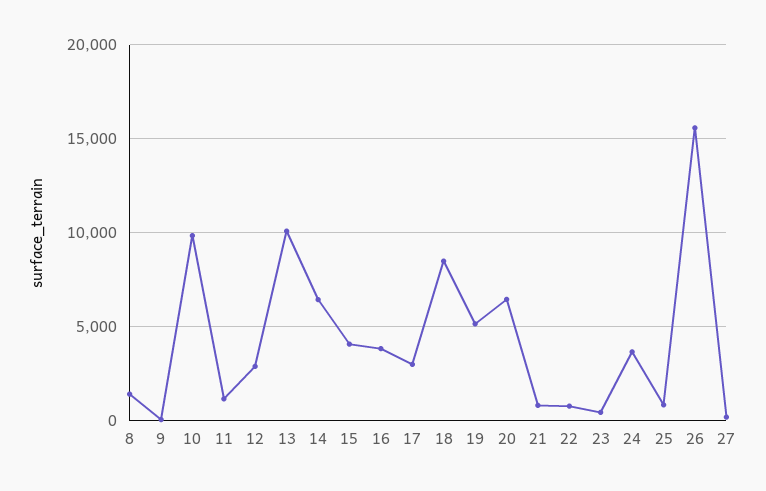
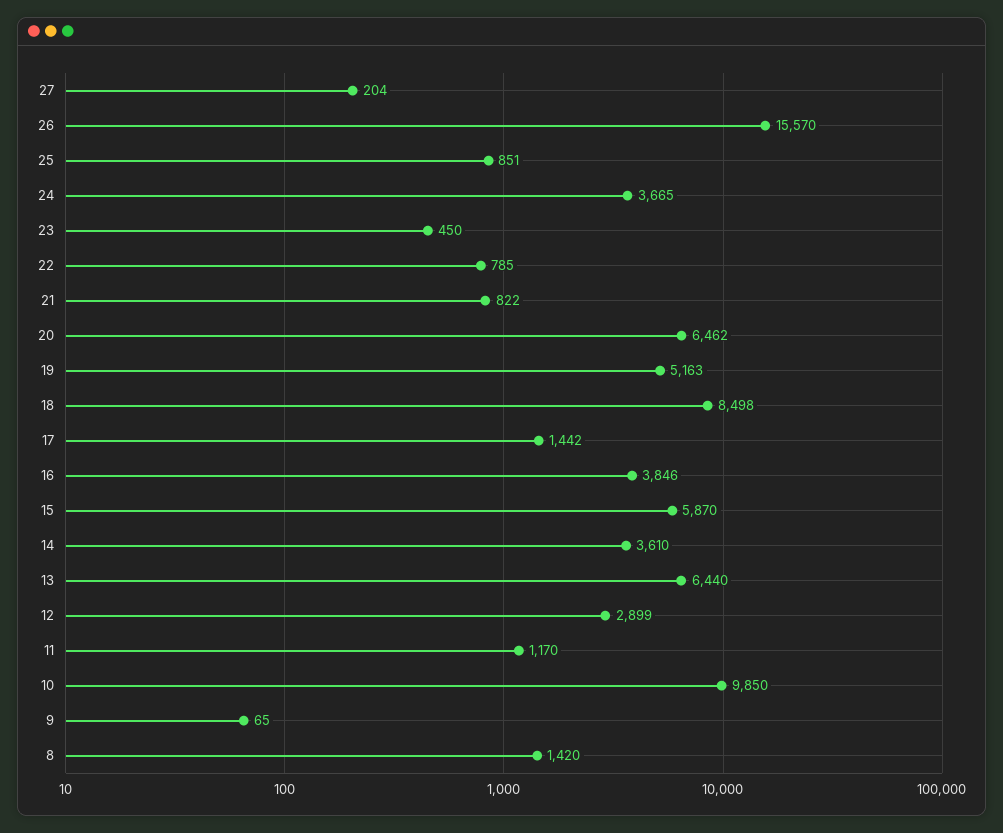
13: 10000 -> 6440
14: 6500 -> 3610
15: 4000 -> 5870
17: 3000 -> 1442

